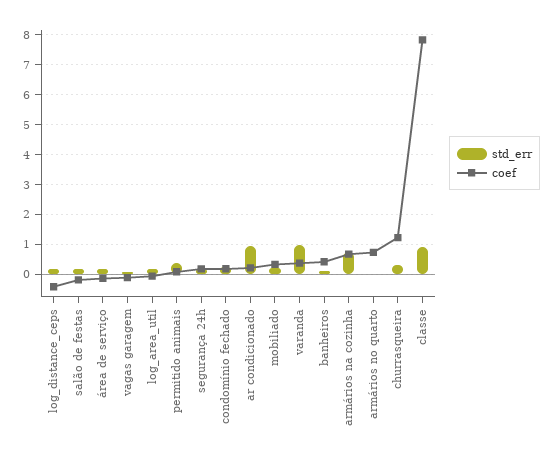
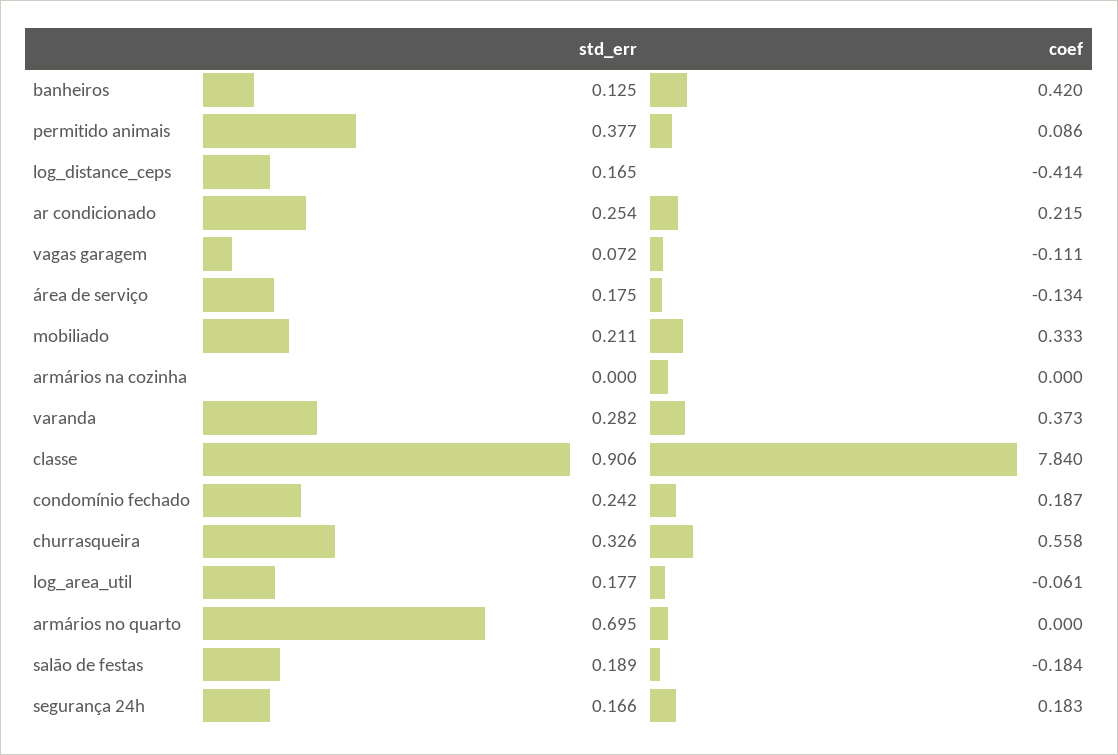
std_err, ar condicionado: 1 -> 0.254
std_err, varanda: 1 -> 0.282
std_err, armários na cozinha: 0.75 -> 0
coef, armários na cozinha: 0.75 -> 0
std_err, armários no quarto: 0 -> 0.695
coef, armários no quarto: 0.75 -> 0
coef, churrasqueira: 1.25 -> 0.558

